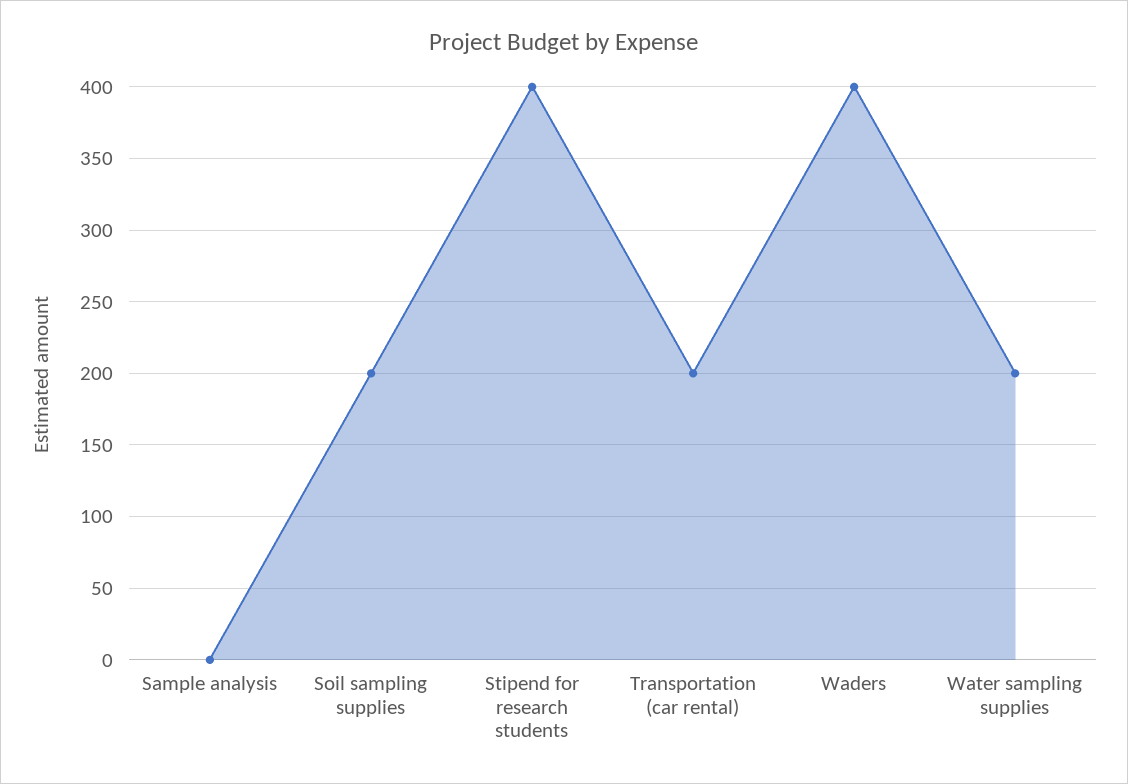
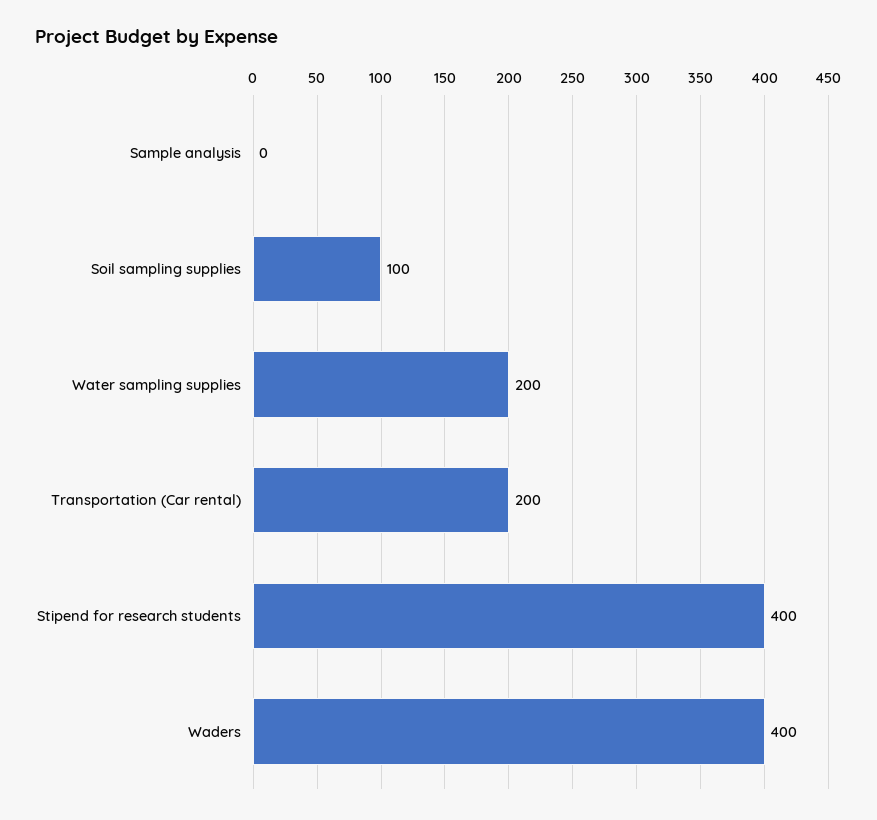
Soil sampling supplies: 200 -> 100

